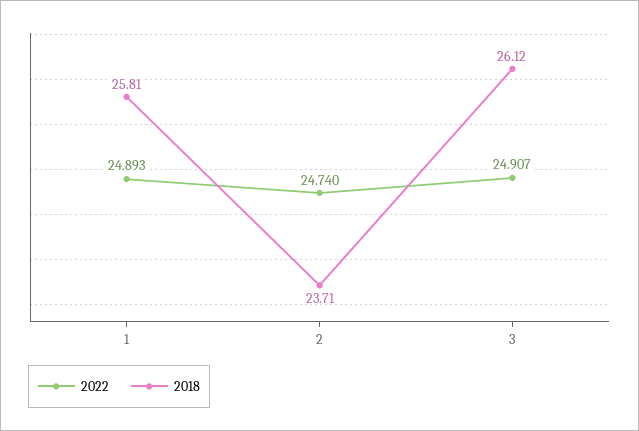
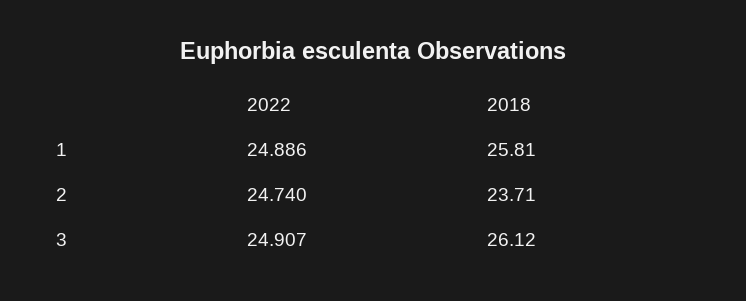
2022, 1: 24.893 -> 24.886

